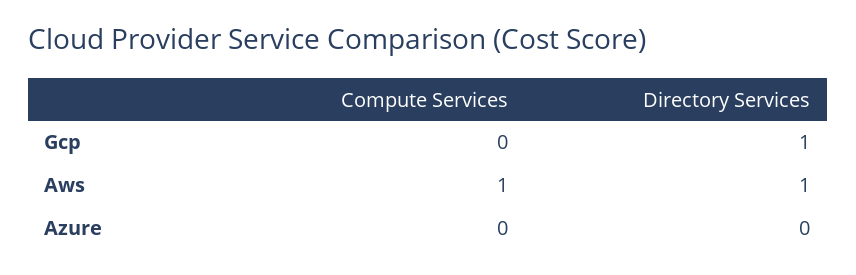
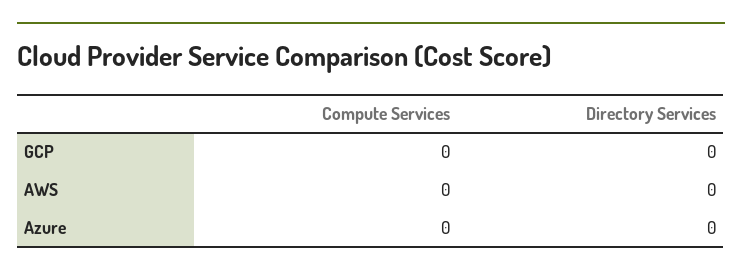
Directory Services, Gcp: 1 -> 0
Compute Services, Aws: 1 -> 0
Directory Services, Aws: 1 -> 0

